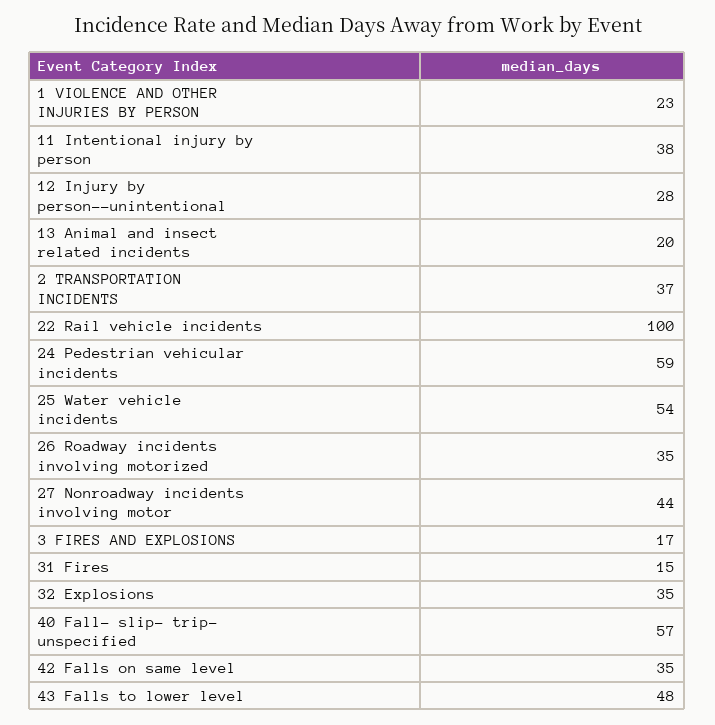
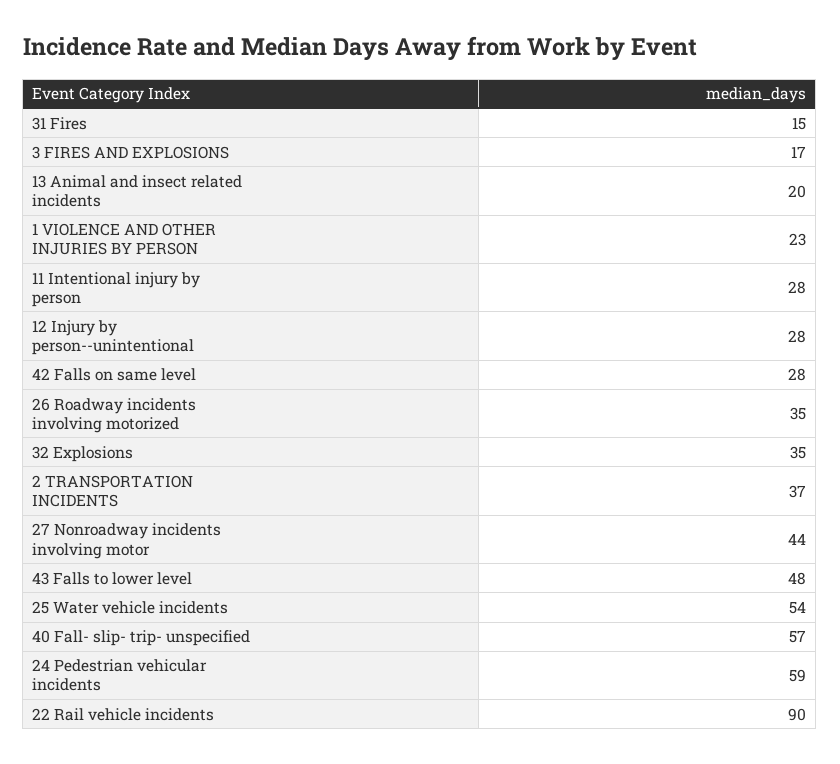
11 Intentional injury by person: 38 -> 28
22 Rail vehicle incidents: 100 -> 90
42 Falls on same level: 35 -> 28

